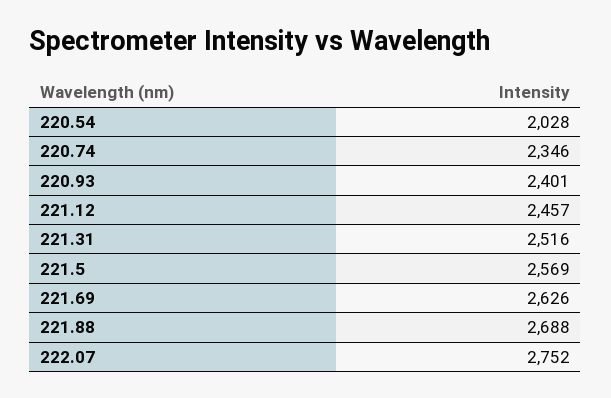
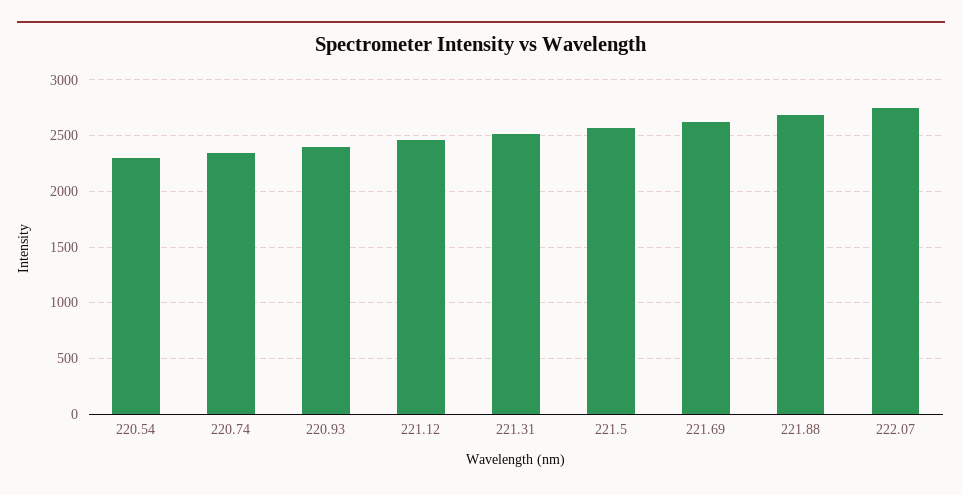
220.54: 2028 -> 2300

